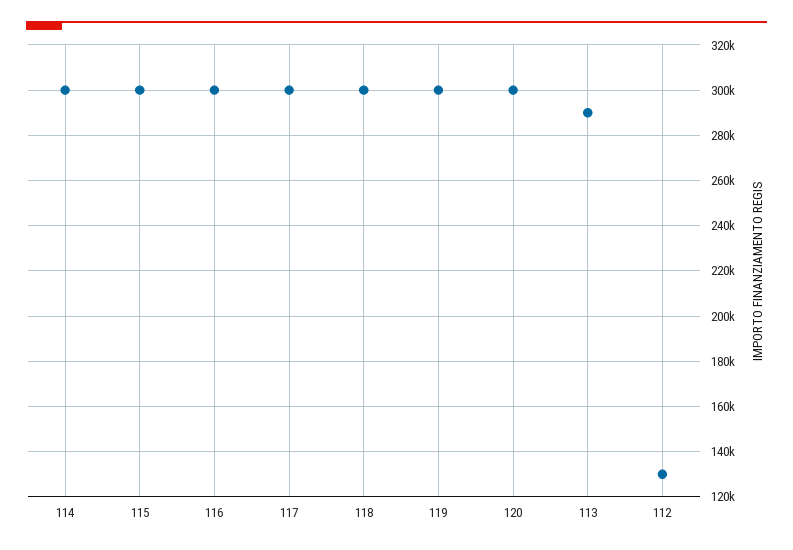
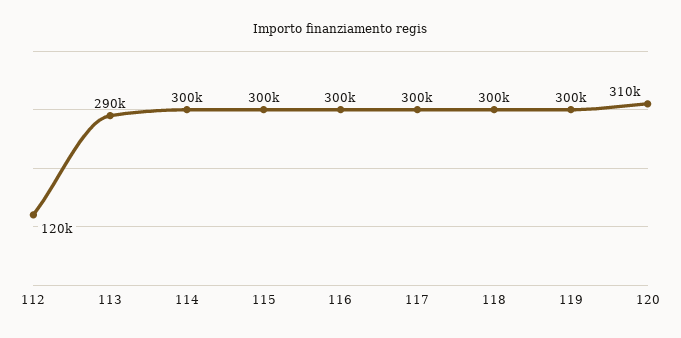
120: 300000 -> 310000
112: 130000 -> 120000

